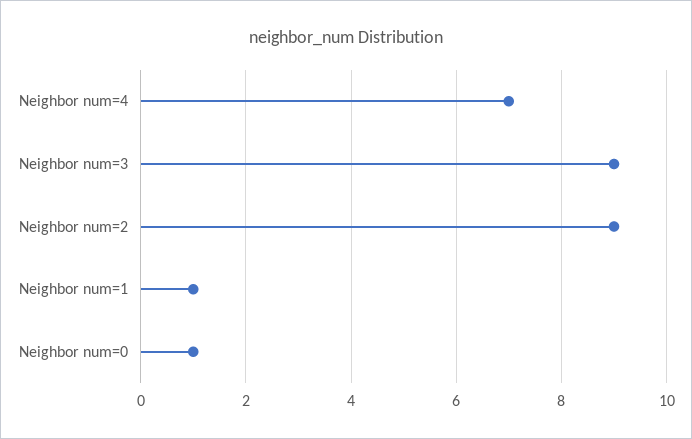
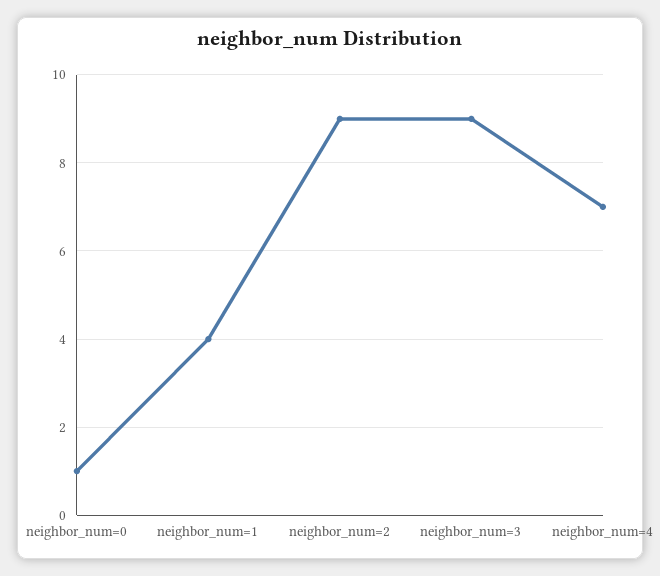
Neighbor num=1: 1 -> 4

